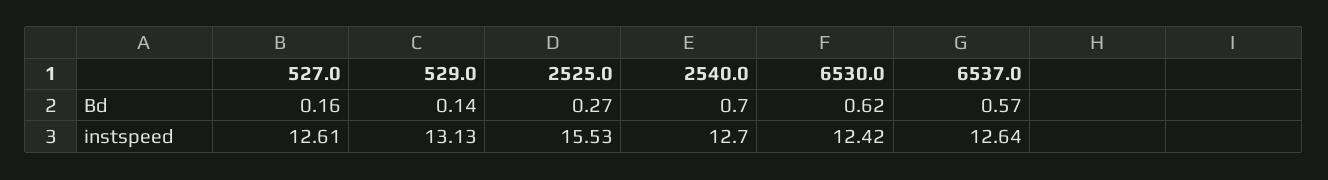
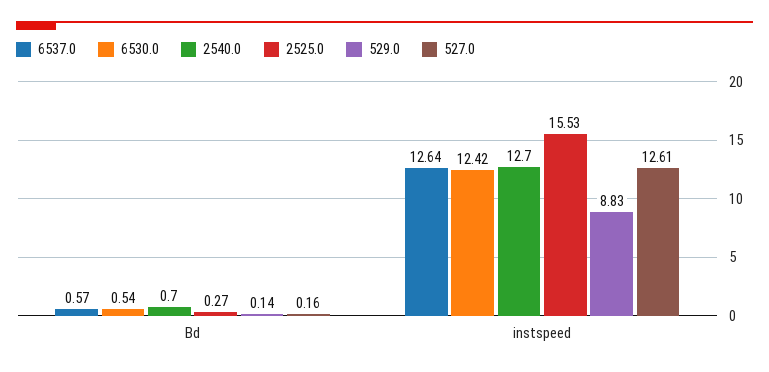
6530.0, Bd: 0.62 -> 0.54
529.0, instspeed: 13.13 -> 8.83

